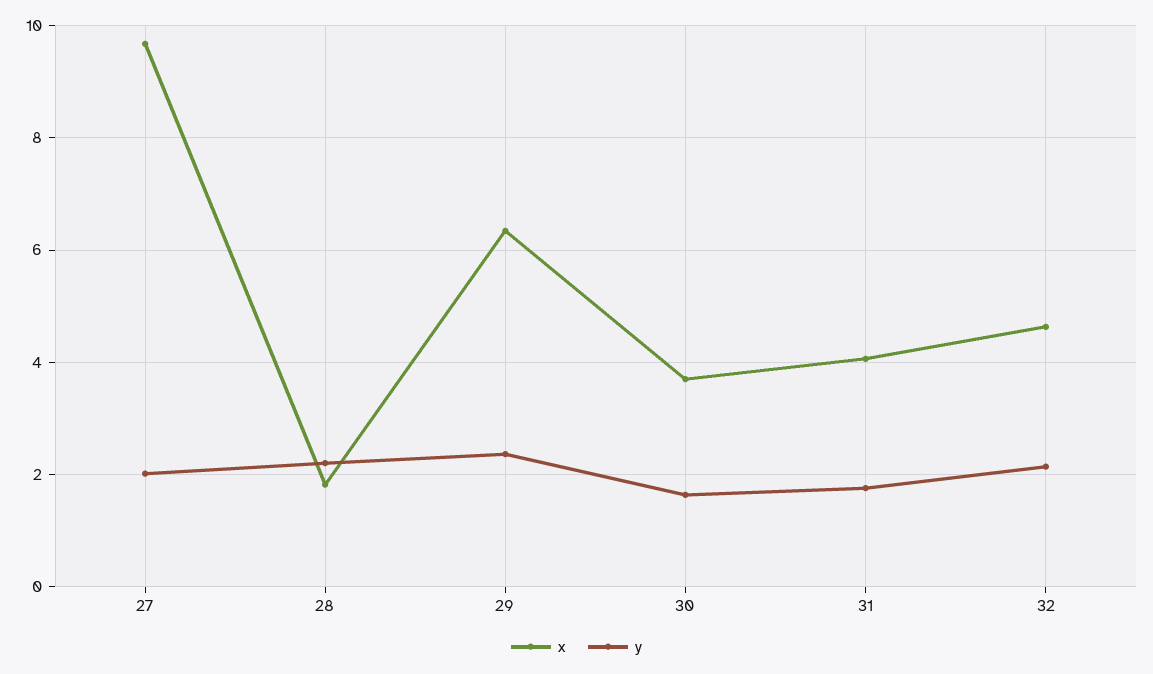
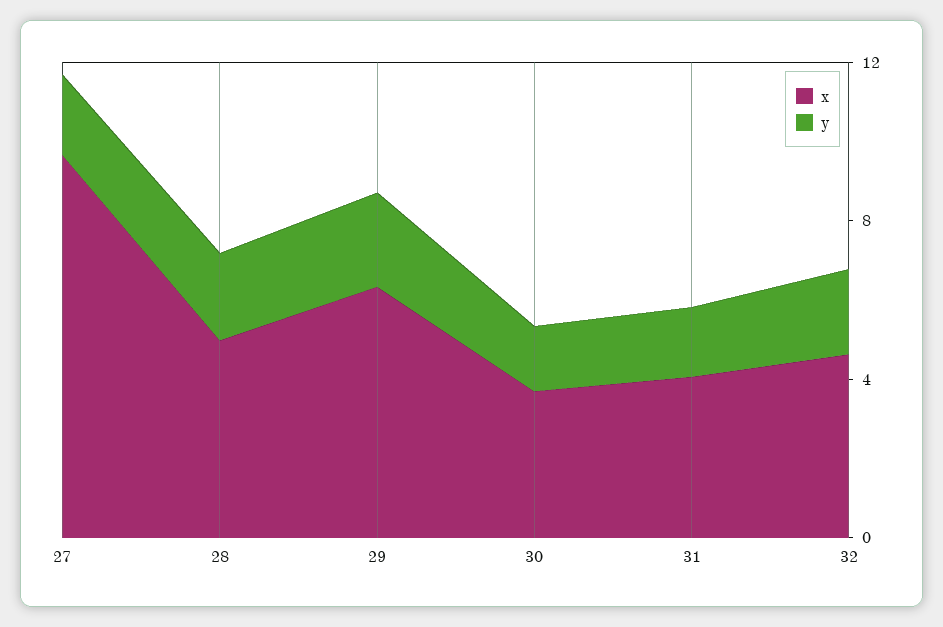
x, 28: 1.8 -> 5

